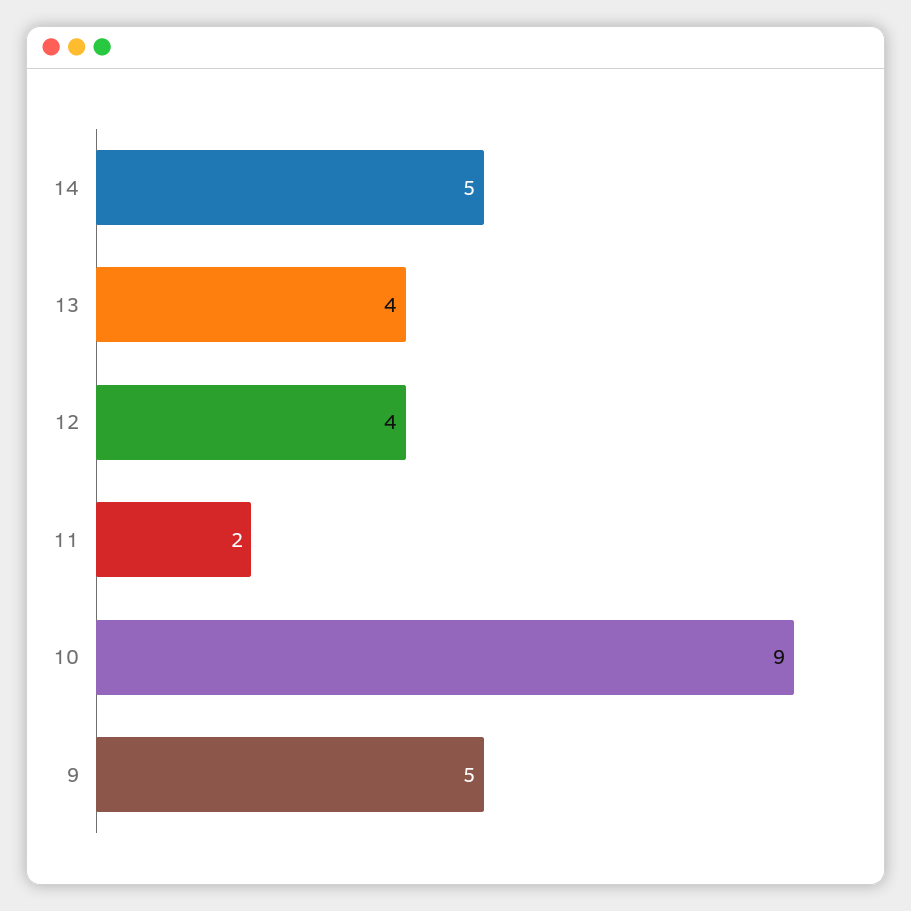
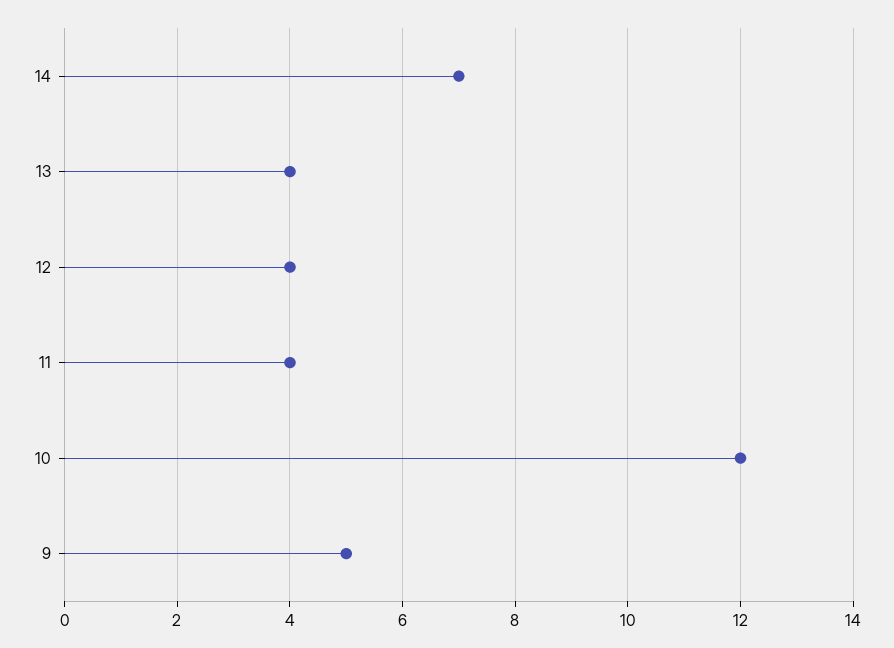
14: 5 -> 7
11: 2 -> 4
10: 9 -> 12

